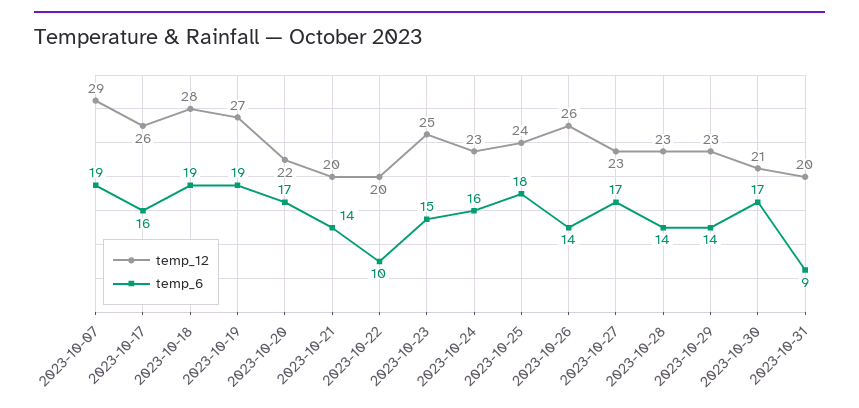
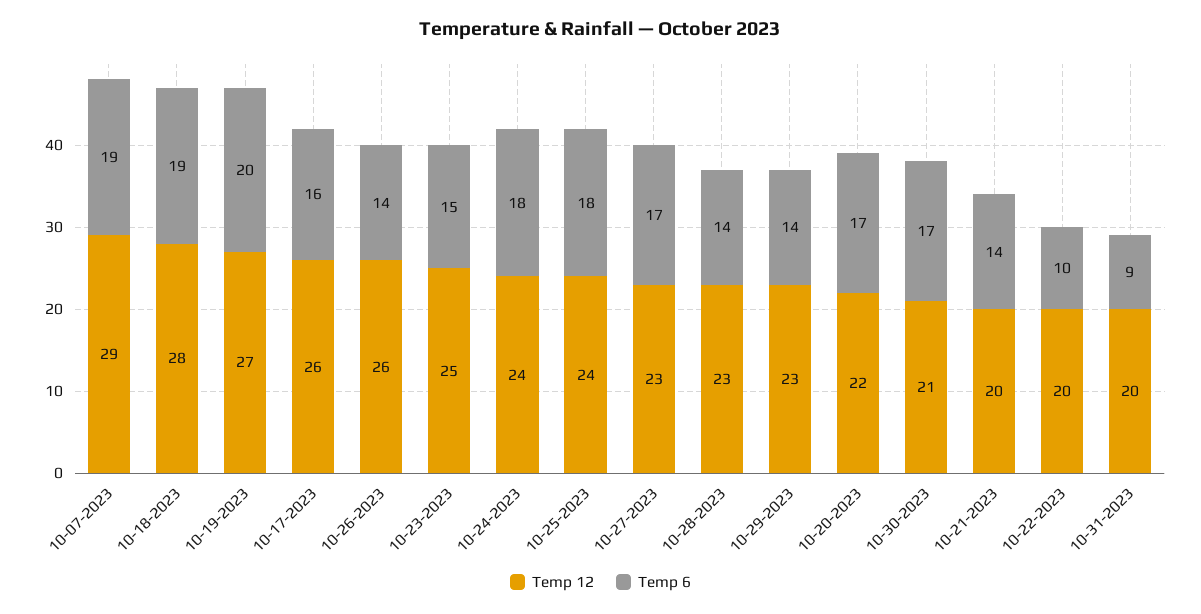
temp_6, 2023-10-19: 19 -> 20
temp_12, 2023-10-24: 23 -> 24
temp_6, 2023-10-24: 16 -> 18

